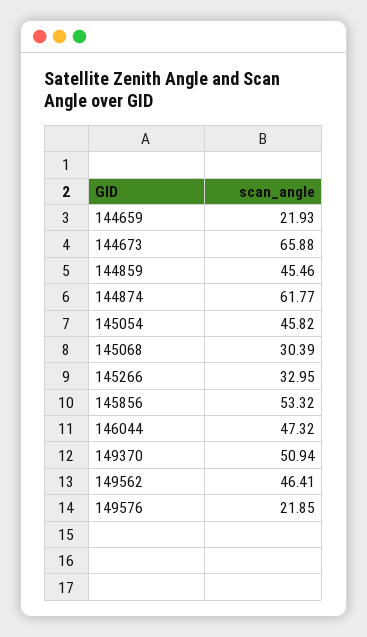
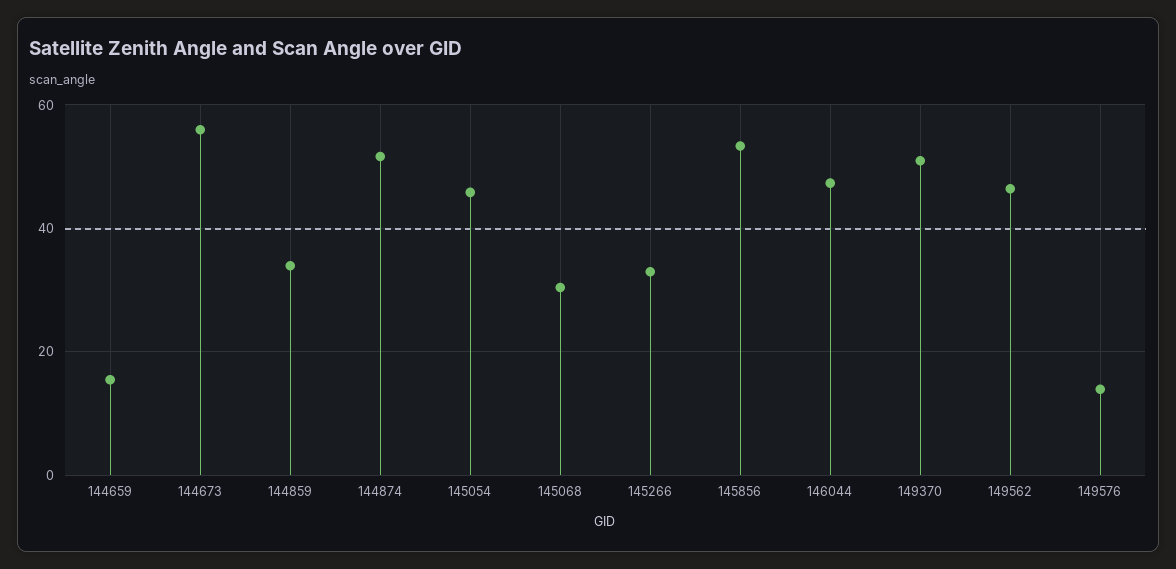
144659: 21.93 -> 16
144673: 65.88 -> 56
144859: 45.46 -> 34
144874: 61.77 -> 52
149576: 21.85 -> 14

